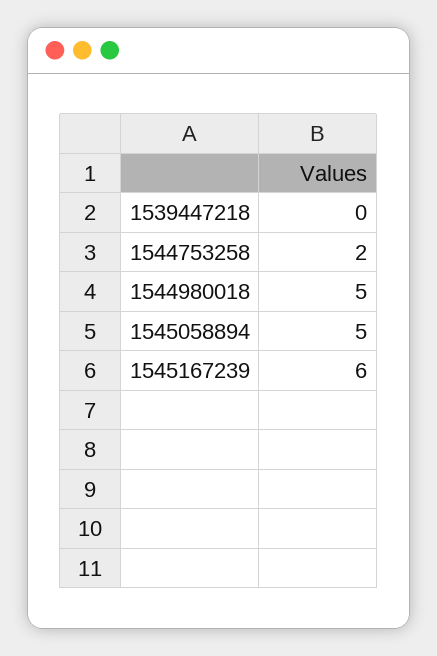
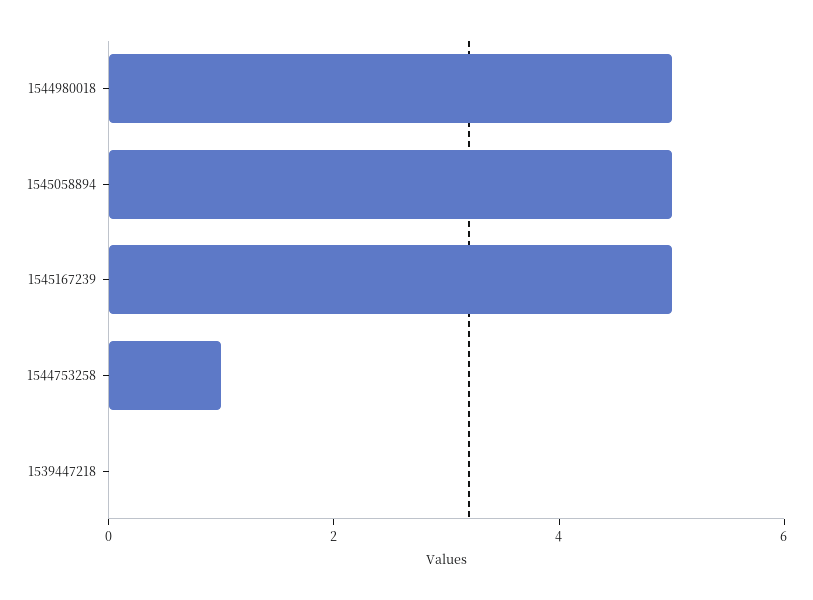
1544753258: 2 -> 1
1545167239: 6 -> 5

